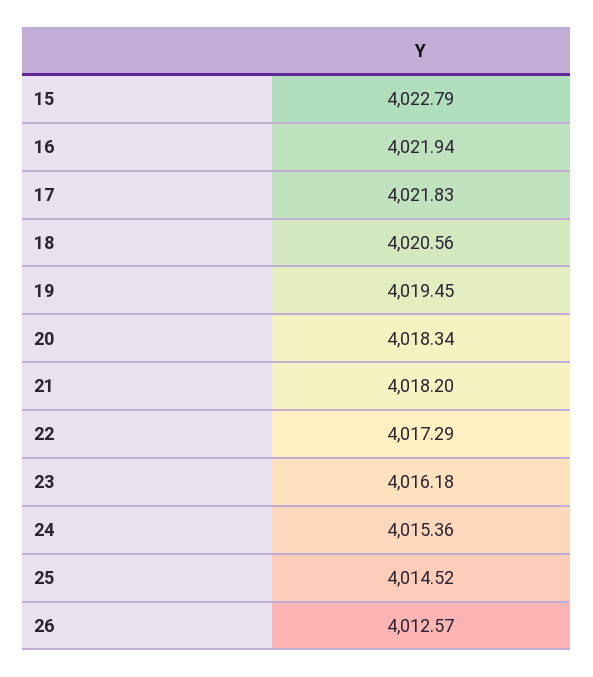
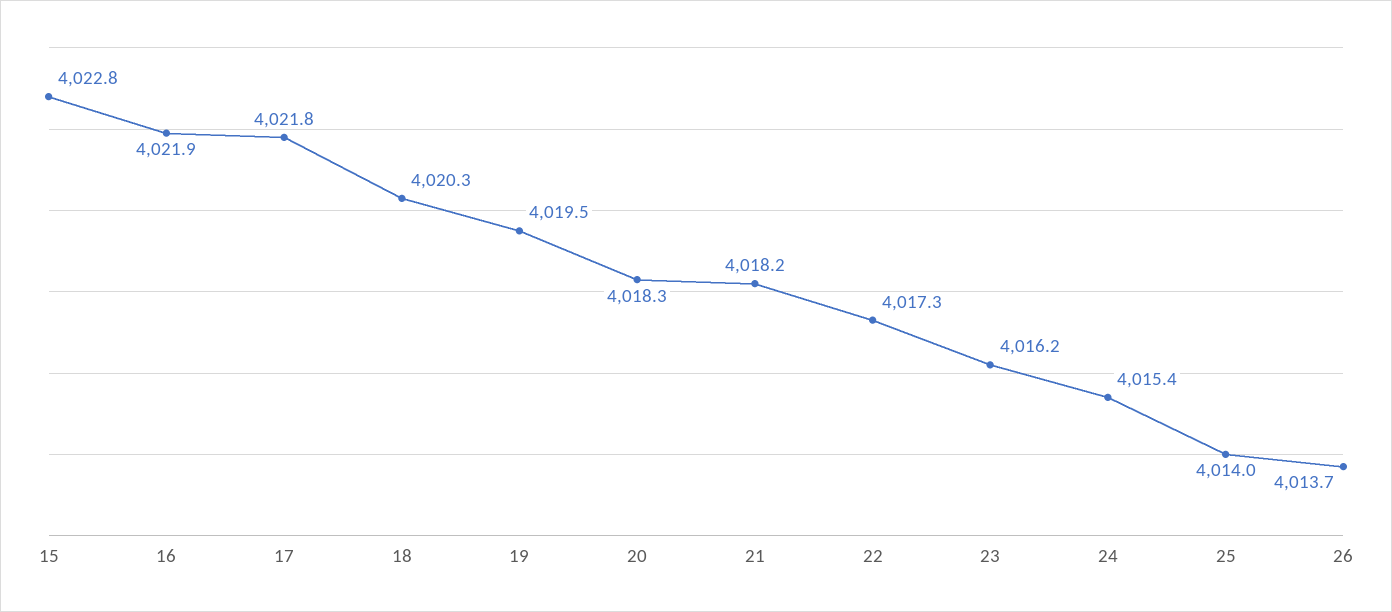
18: 4020.56 -> 4020.3
25: 4014.52 -> 4014
26: 4012.57 -> 4013.7

